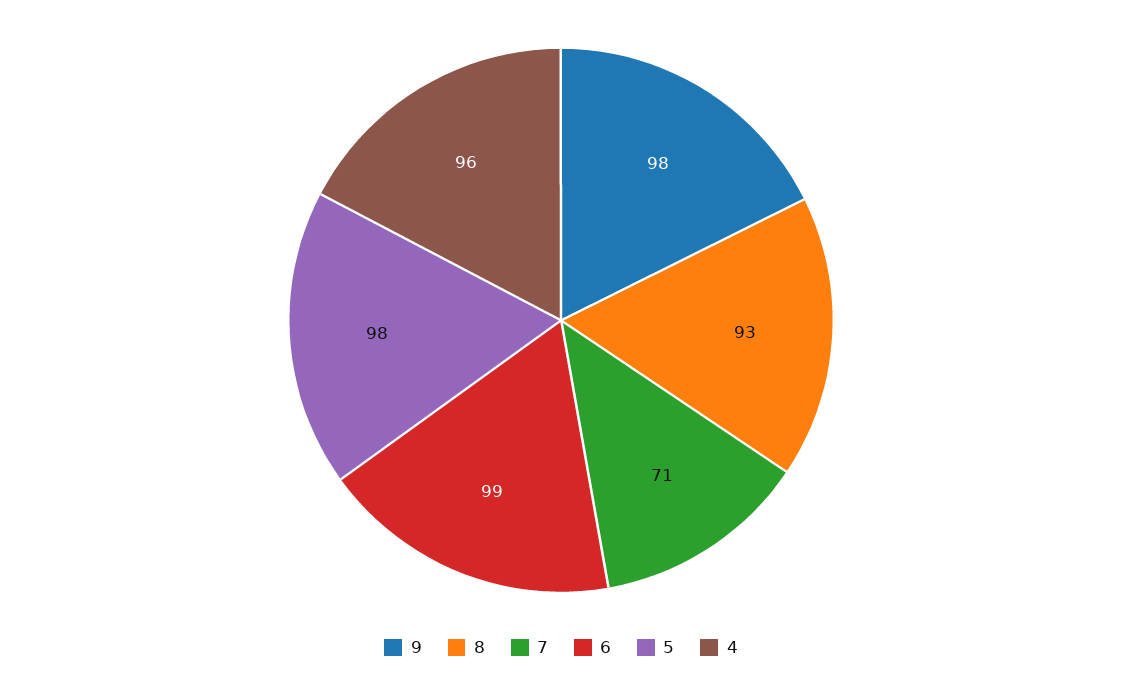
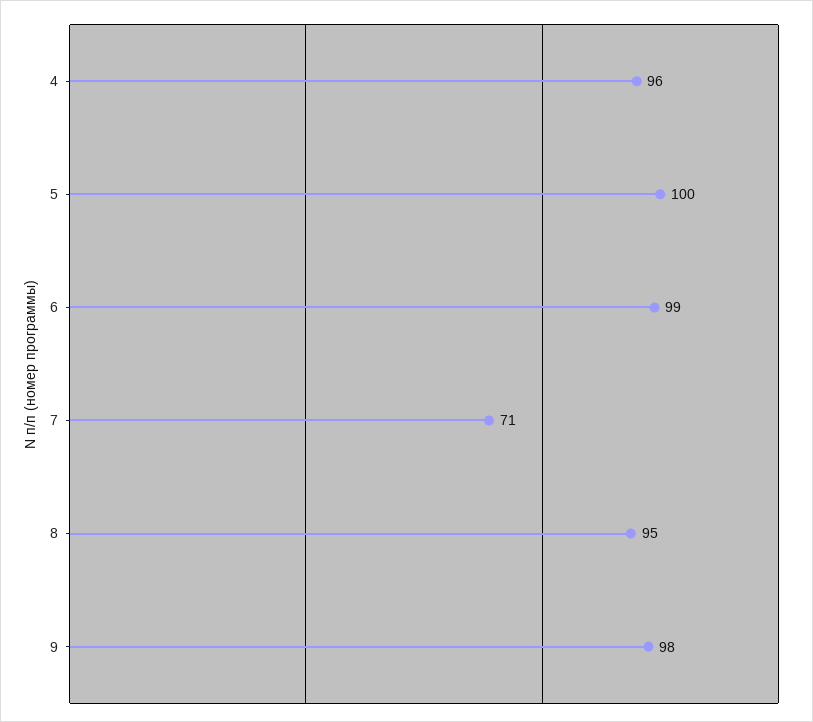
8: 93 -> 95
5: 98 -> 100

